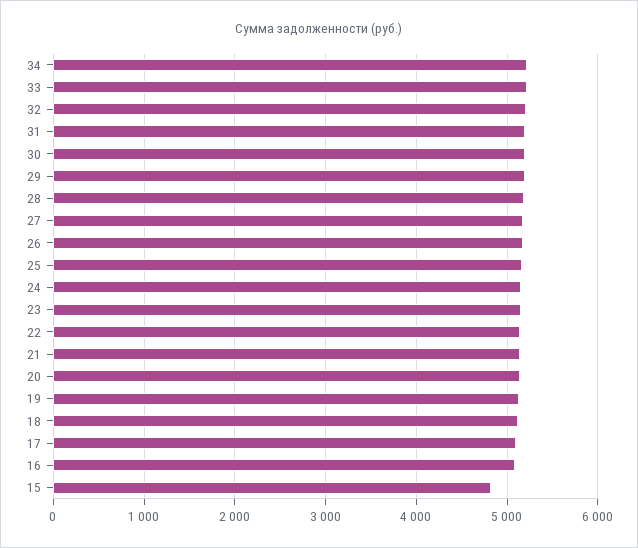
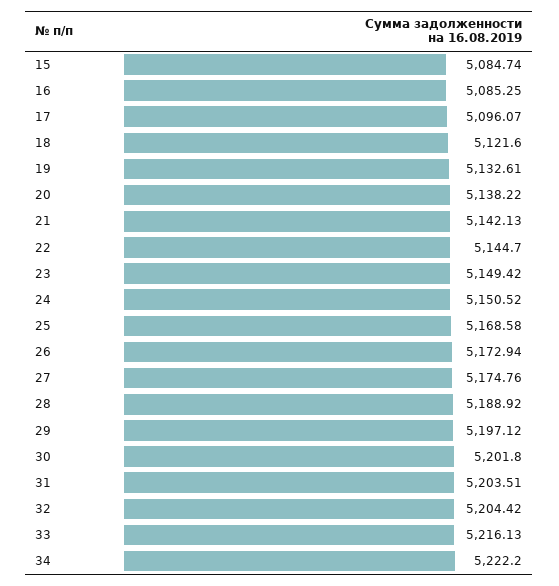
15: 4800 -> 5084.74

